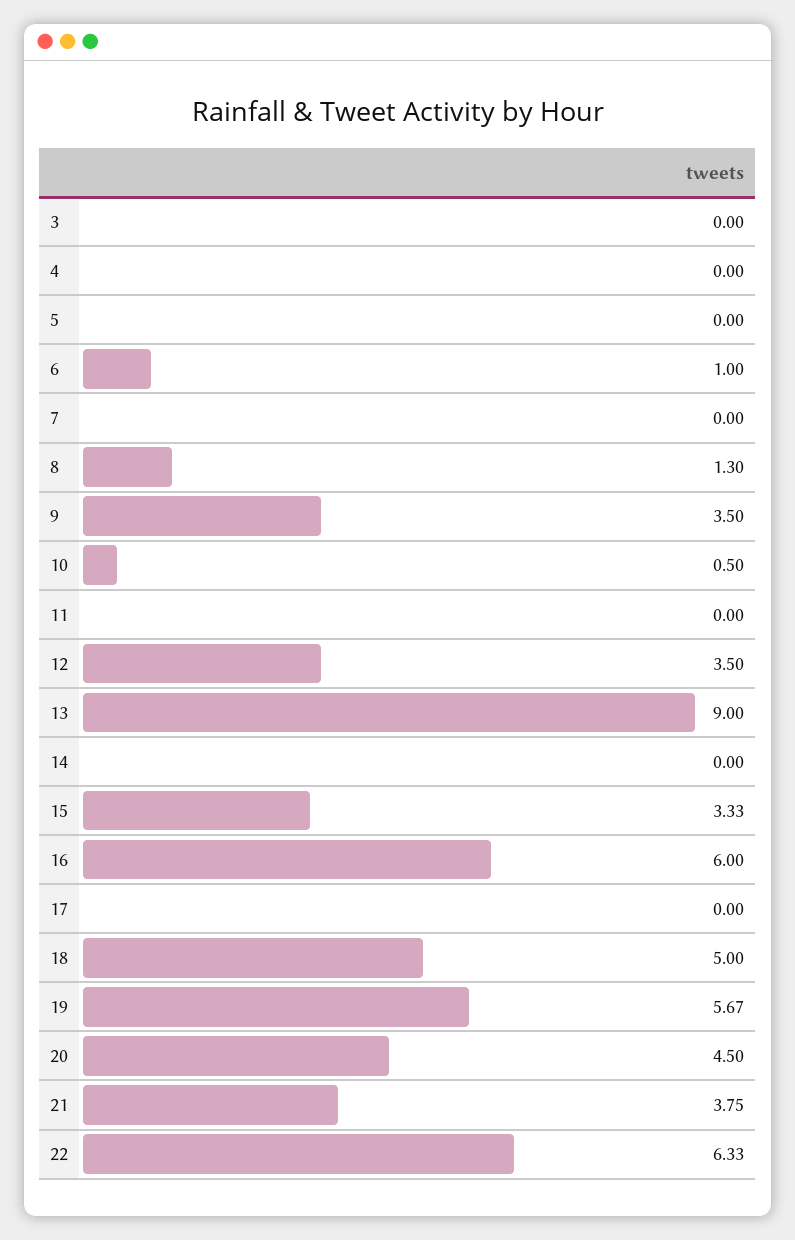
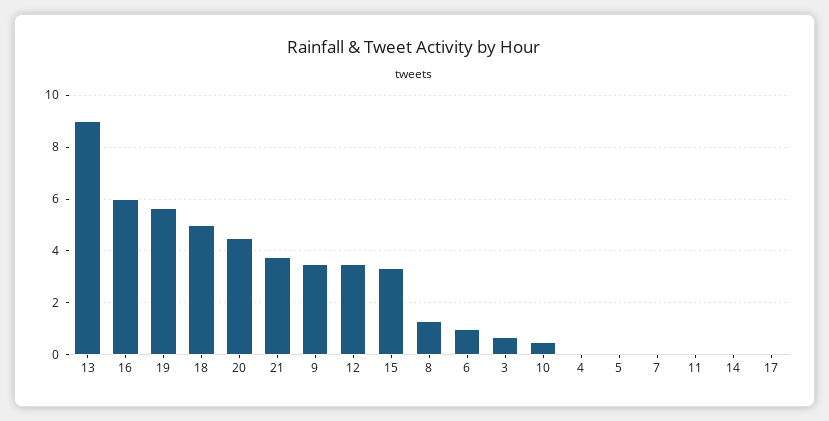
3: 0 -> 0.75
22: 6.33 -> none

